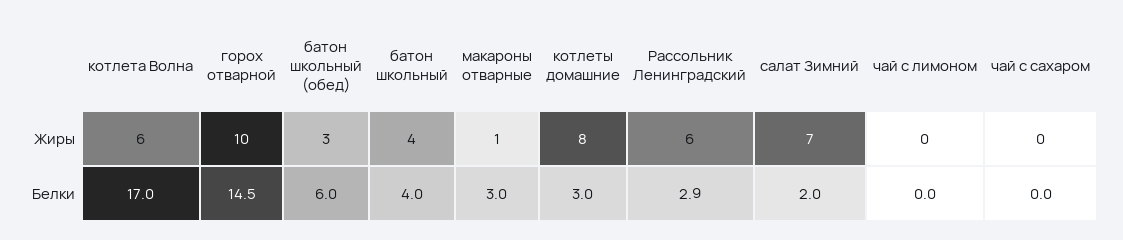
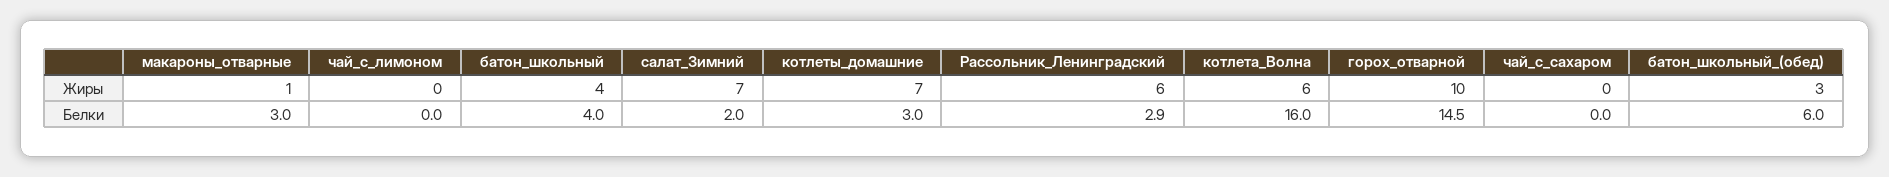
котлеты домашние, Жиры: 8 -> 7
котлета Волна, Белки: 17 -> 16

